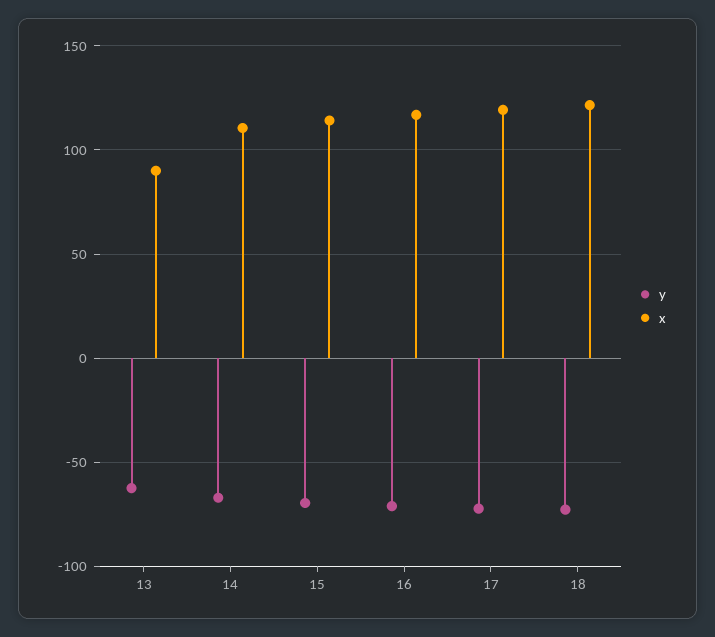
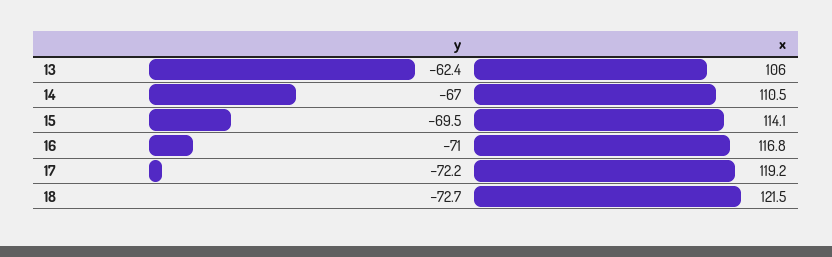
x, 13: 90 -> 106

